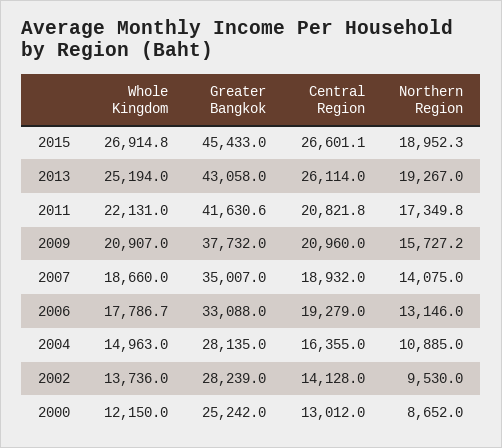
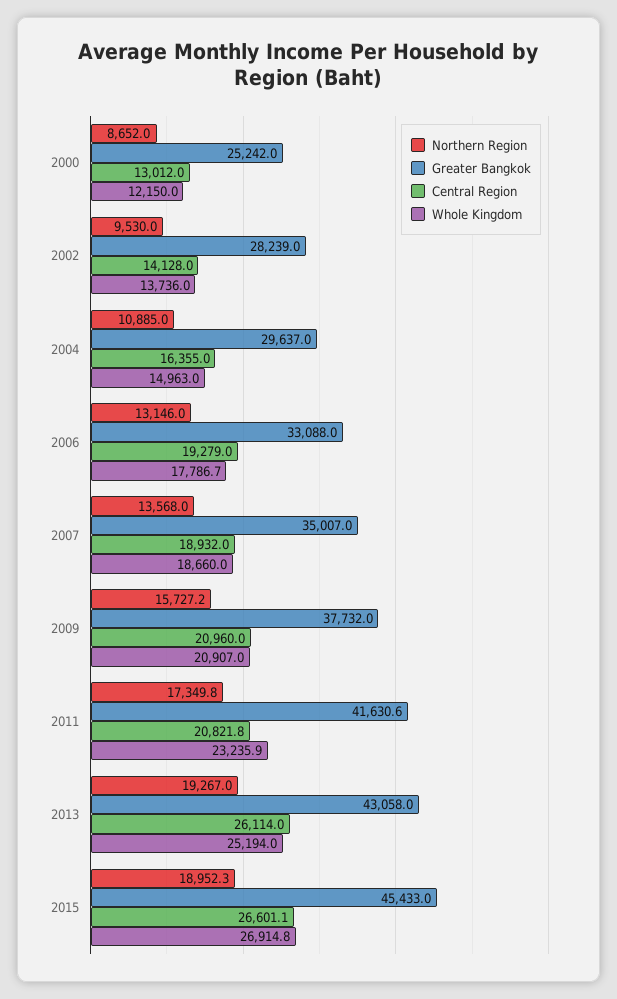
Whole Kingdom, 2011: 22131 -> 23235.9
Northern Region, 2007: 14075 -> 13568
Greater Bangkok, 2004: 28135 -> 29637

